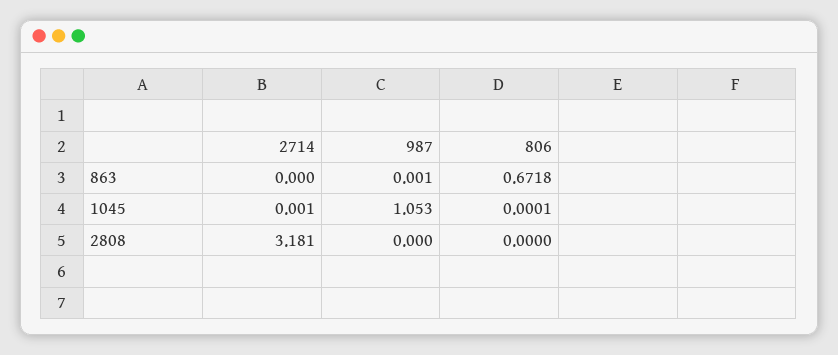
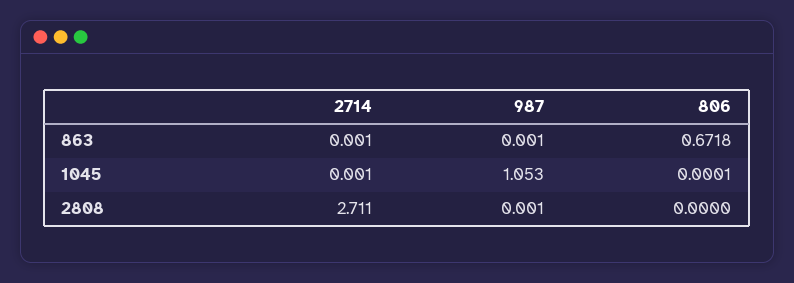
2714, 863: 0 -> 0.001
2714, 2808: 3.181 -> 2.711
987, 2808: 0 -> 0.001

